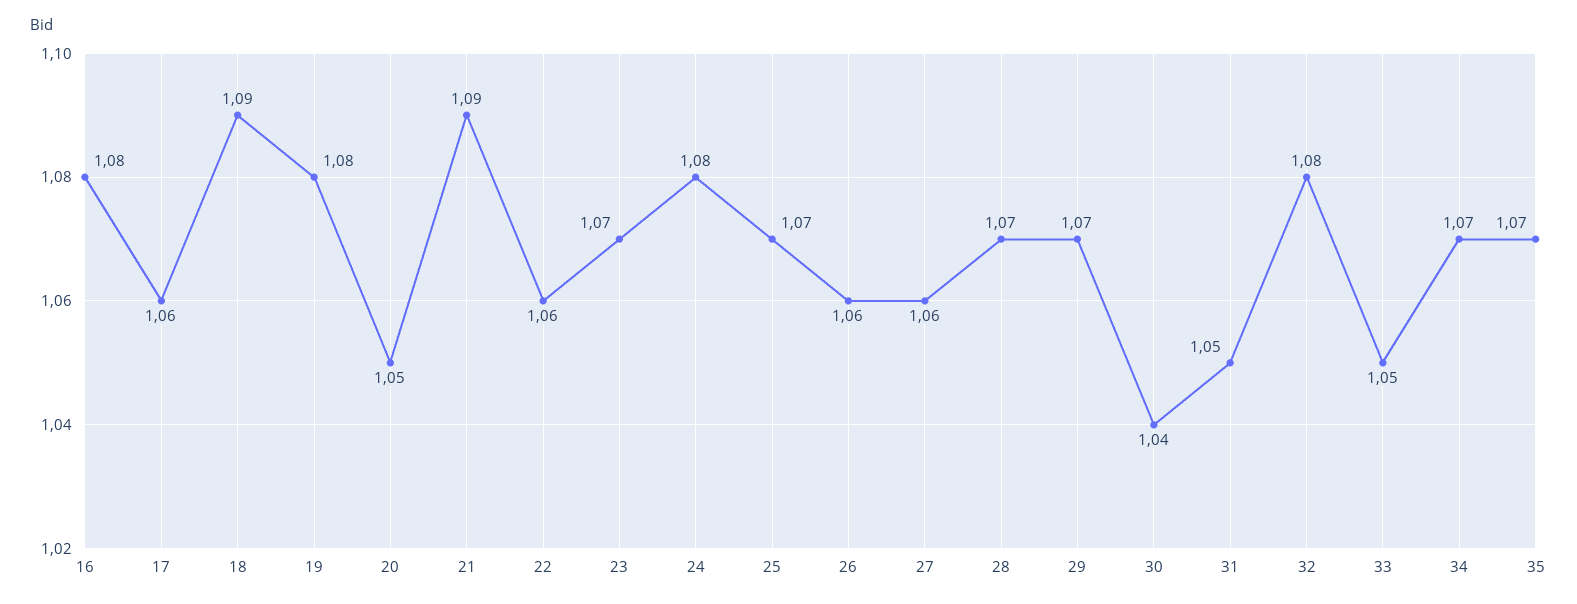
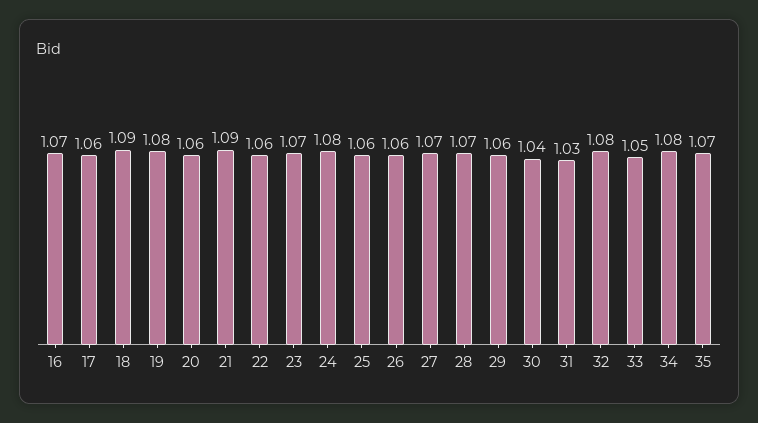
16: 1.08 -> 1.07
20: 1.05 -> 1.06
25: 1.07 -> 1.06
27: 1.06 -> 1.07
29: 1.07 -> 1.06
31: 1.05 -> 1.03
34: 1.07 -> 1.08

